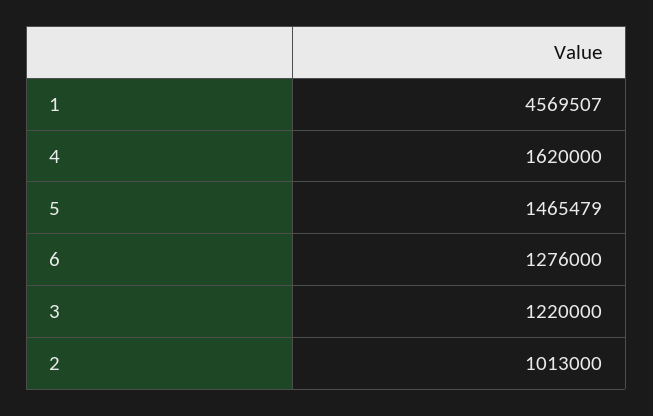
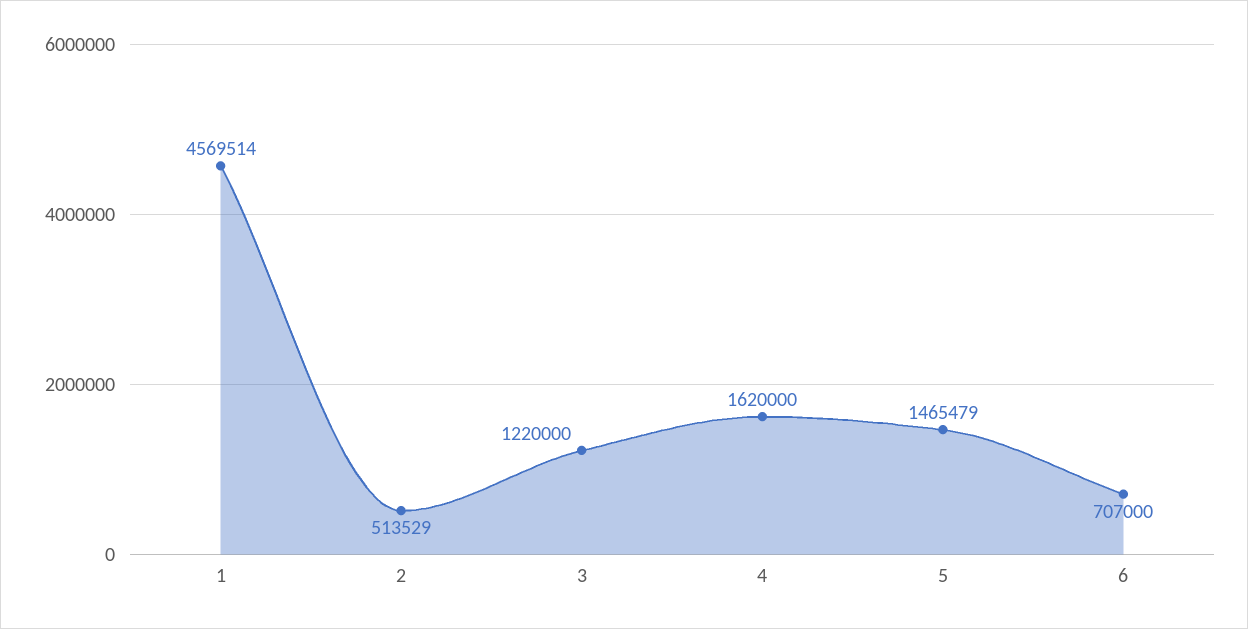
1: 4569507 -> 4569514
6: 1276000 -> 707000
2: 1013000 -> 513529

